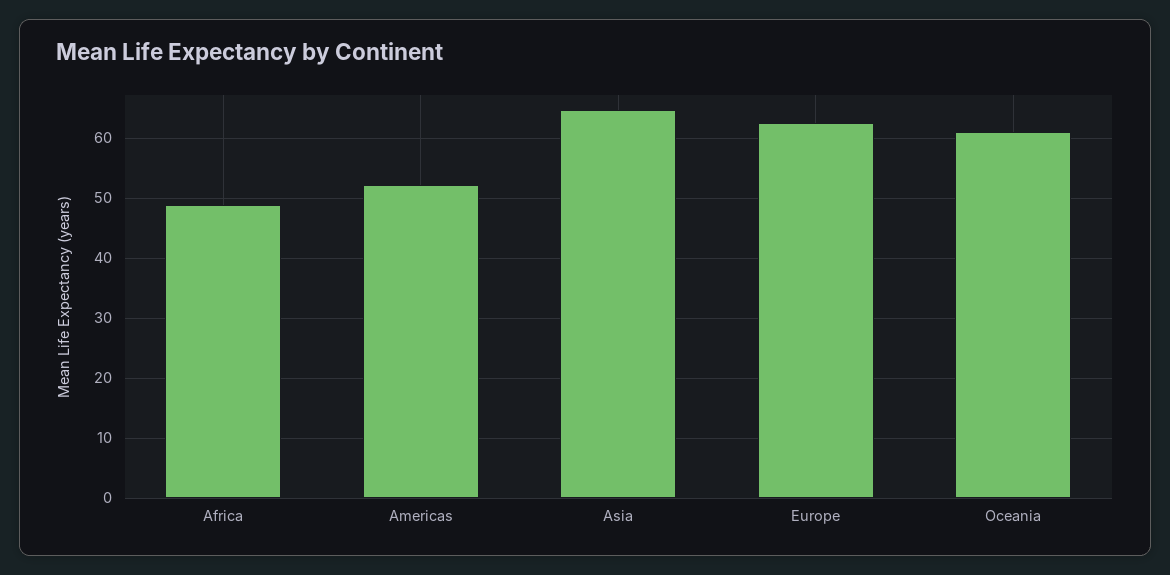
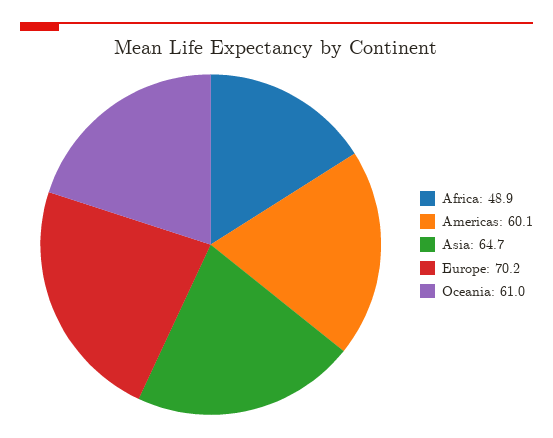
Americas: 52 -> 60.1
Europe: 62 -> 70.2

